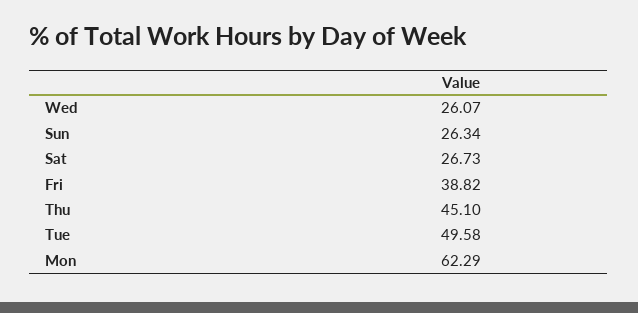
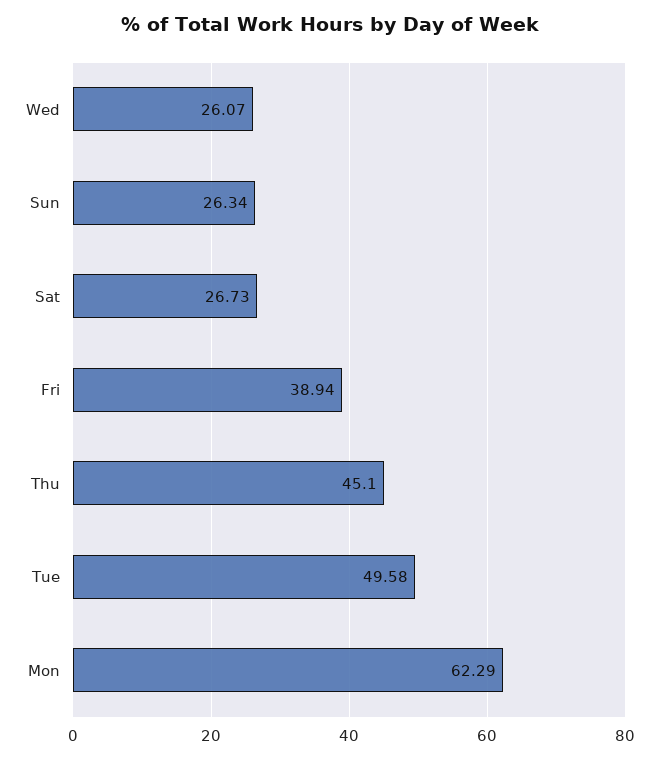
Fri: 38.82 -> 38.94

